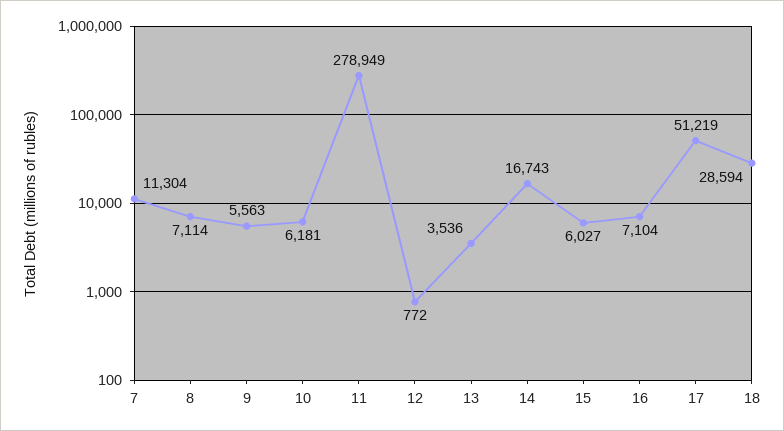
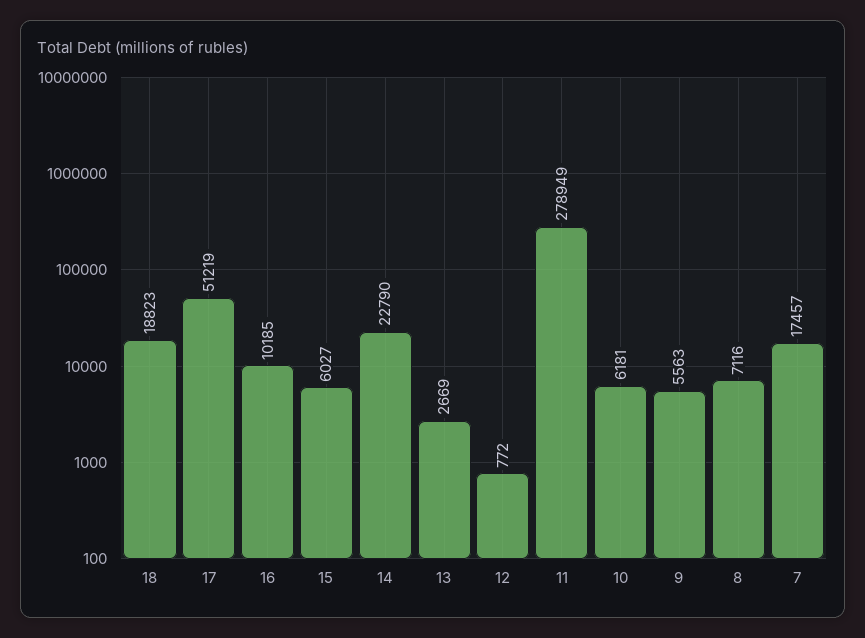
7: 11304 -> 17457
8: 7114 -> 7116
13: 3536 -> 2669
14: 16743 -> 22790
16: 7104 -> 10185
18: 28594 -> 18823

